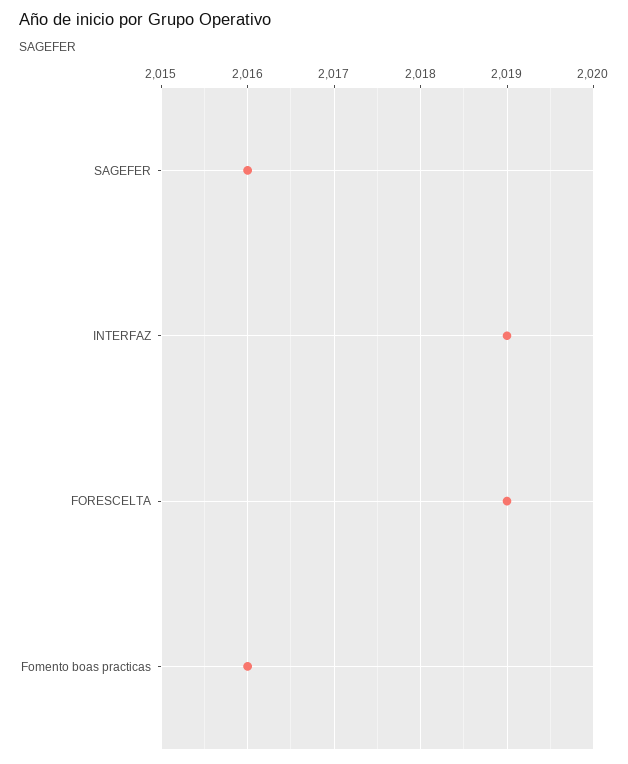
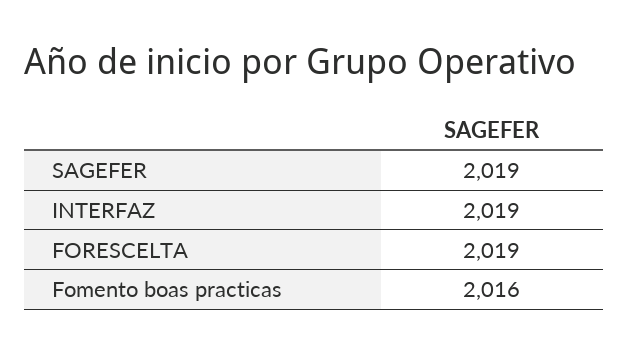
SAGEFER: 2016 -> 2019

